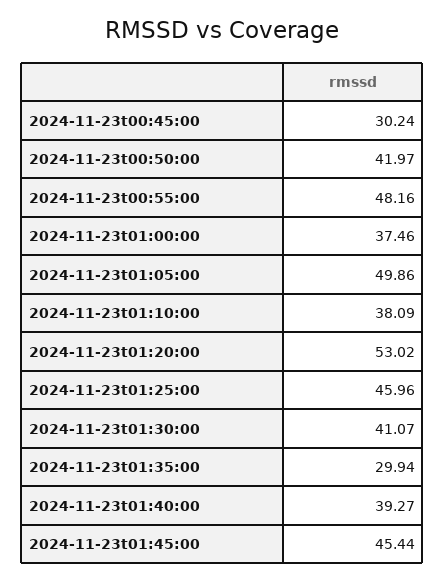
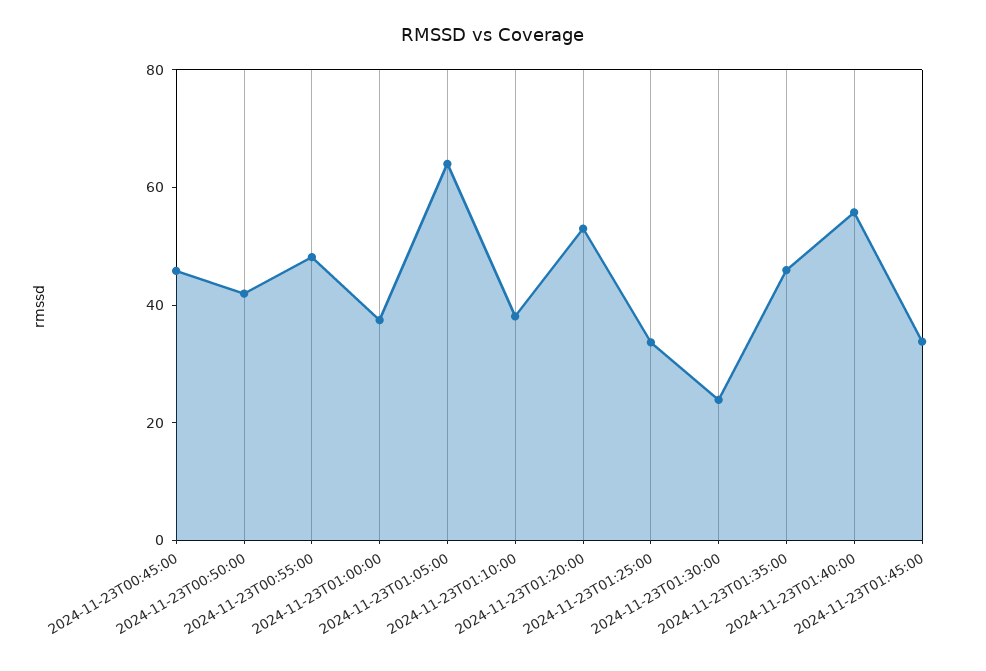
2024-11-23t00:45:00: 30.24 -> 45
2024-11-23t01:05:00: 49.86 -> 65
2024-11-23t01:25:00: 45.96 -> 35
2024-11-23t01:30:00: 41.07 -> 25
2024-11-23t01:35:00: 29.94 -> 45
2024-11-23t01:40:00: 39.27 -> 55
2024-11-23t01:45:00: 45.44 -> 35

